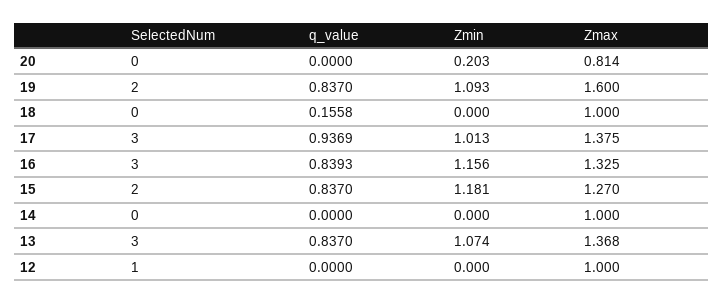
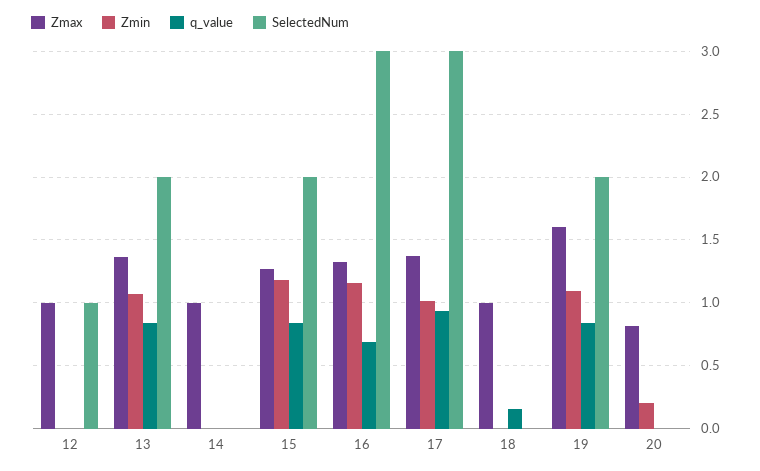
q_value, 16: 0.8393 -> 0.7
SelectedNum, 13: 3 -> 2

